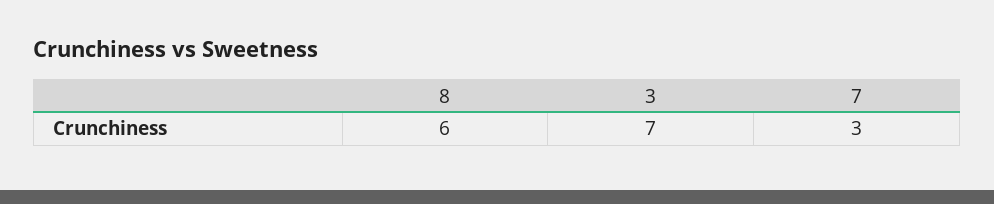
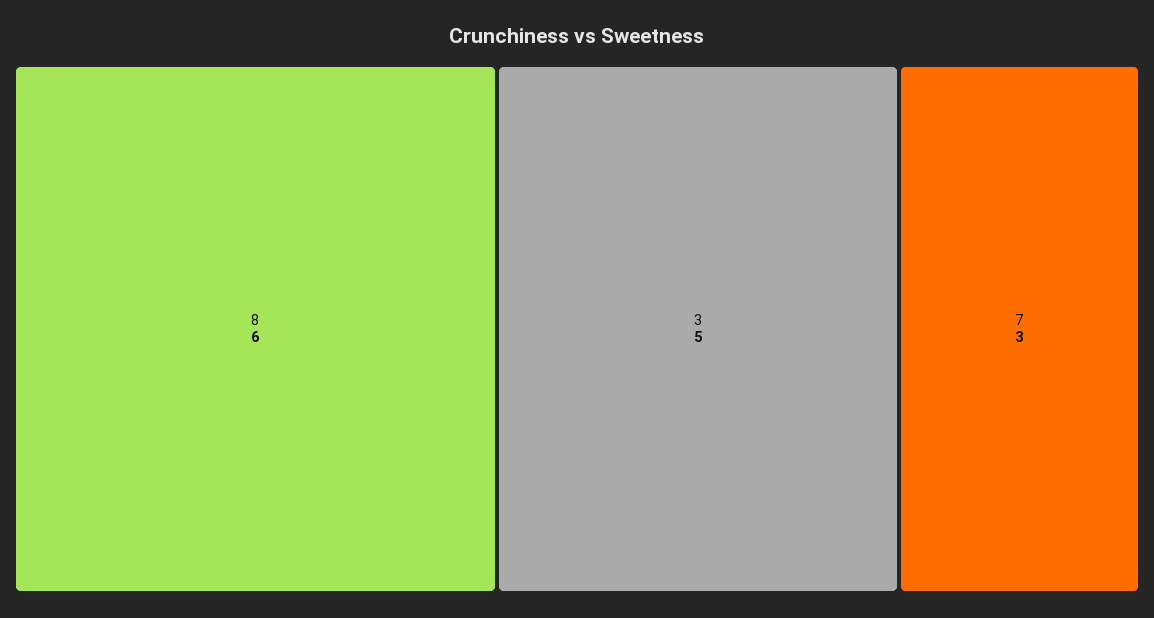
3: 7 -> 5

